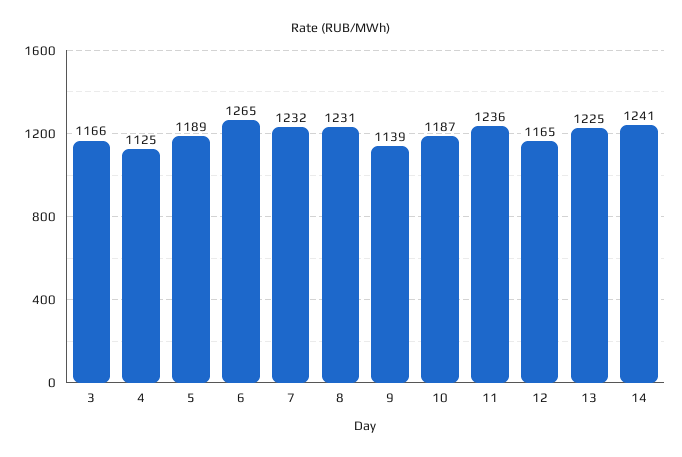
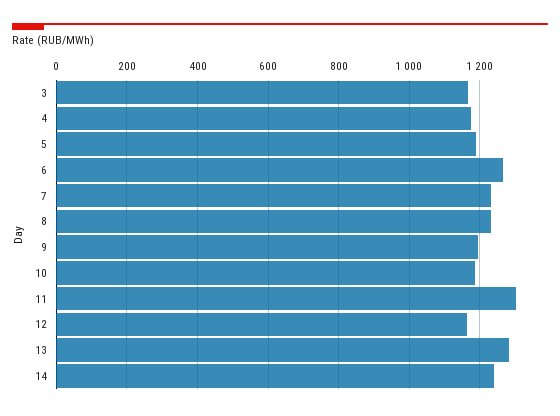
4: 1125 -> 1180
9: 1139 -> 1200
11: 1236 -> 1300
13: 1225 -> 1280

